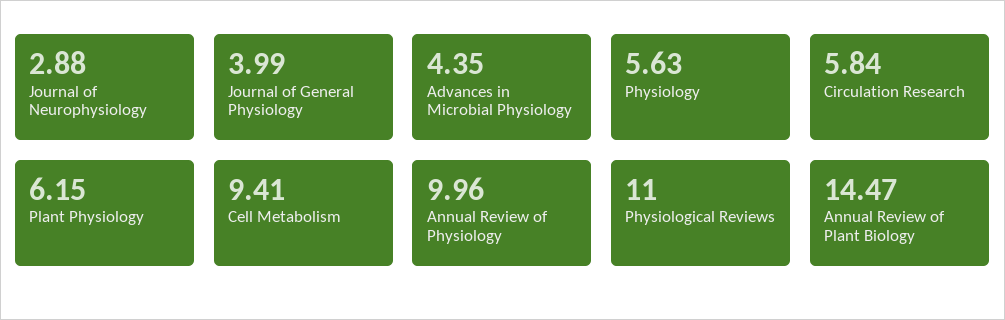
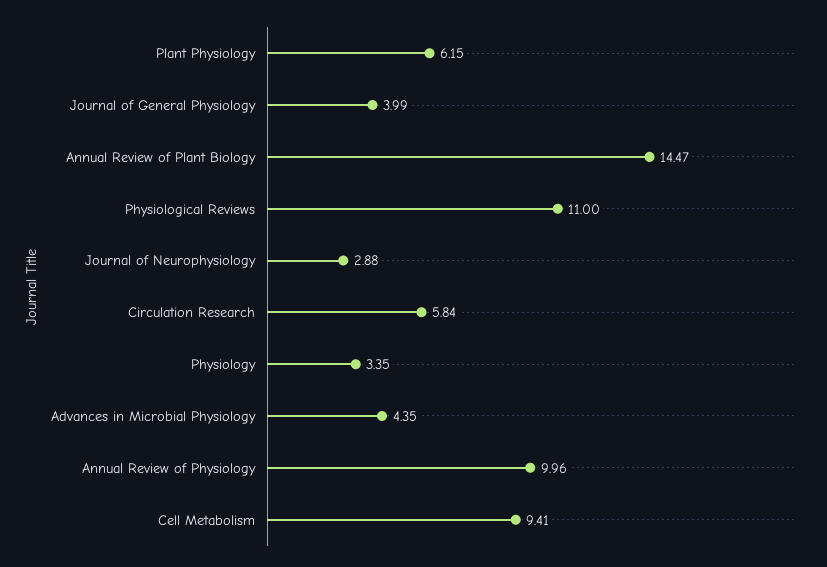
Physiology: 5.63 -> 3.35

